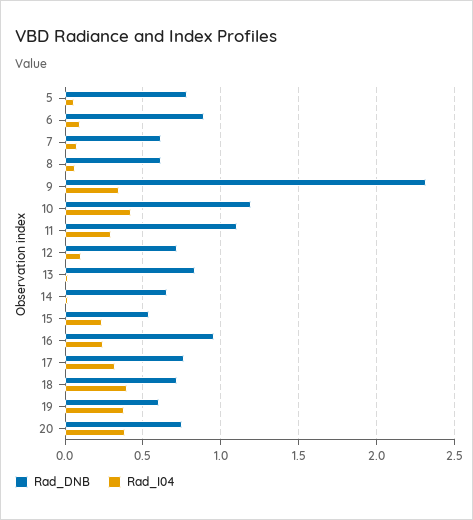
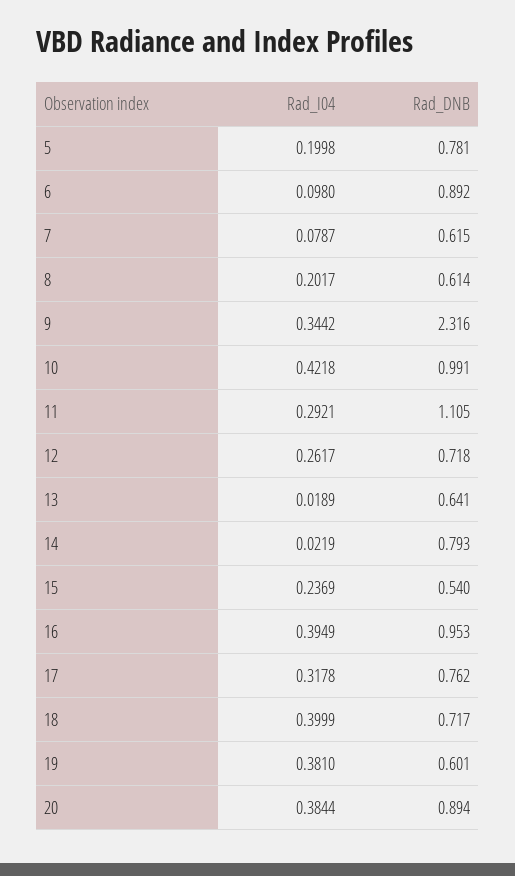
Rad_I04, 5: 0.05 -> 0.1998
Rad_I04, 8: 0.05 -> 0.2017
Rad_DNB, 10: 1.2 -> 0.991
Rad_I04, 12: 0.1 -> 0.2617
Rad_DNB, 13: 0.85 -> 0.641
Rad_DNB, 14: 0.65 -> 0.793
Rad_I04, 16: 0.25 -> 0.3949
Rad_DNB, 20: 0.75 -> 0.894

